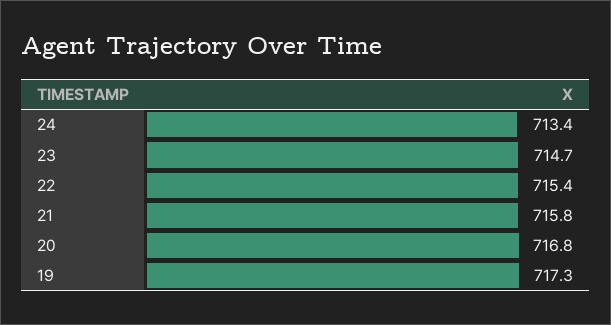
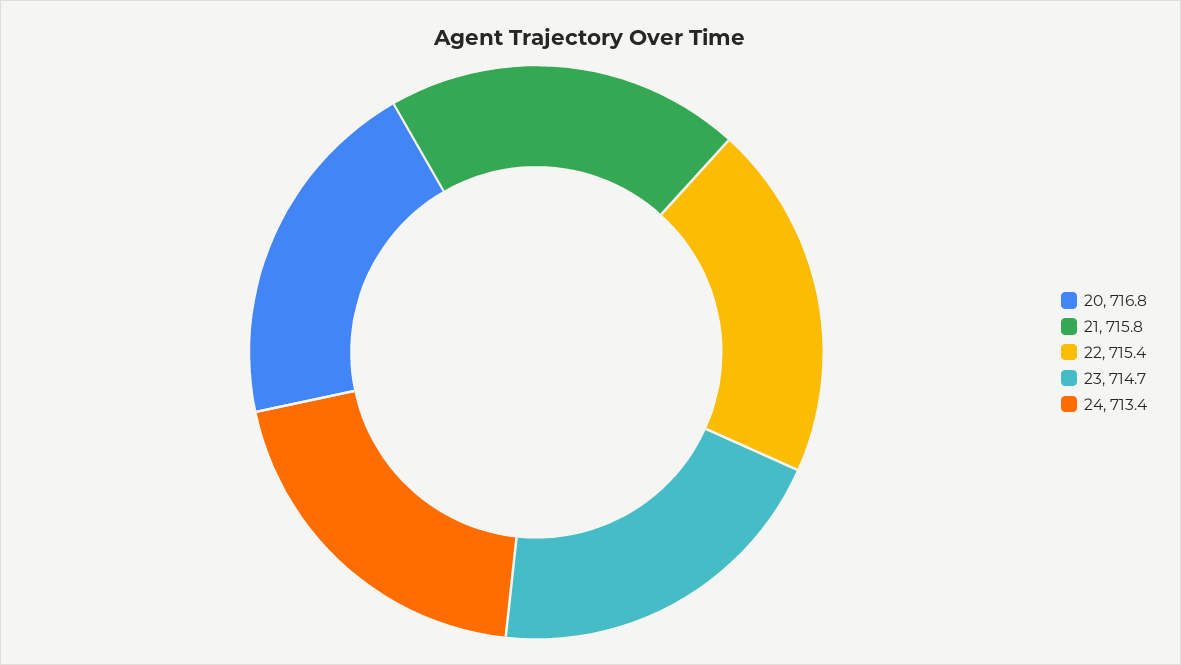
19: 717.3 -> none

